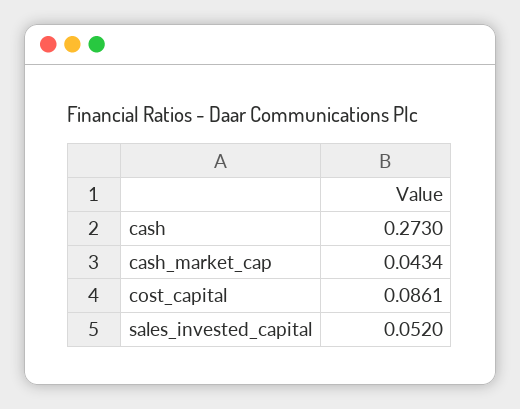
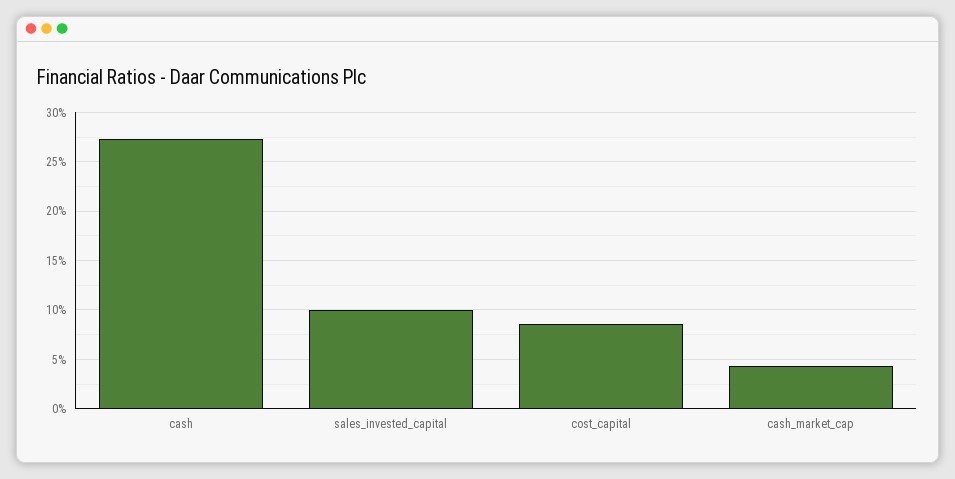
sales_invested_capital: 0.052 -> 0.1

